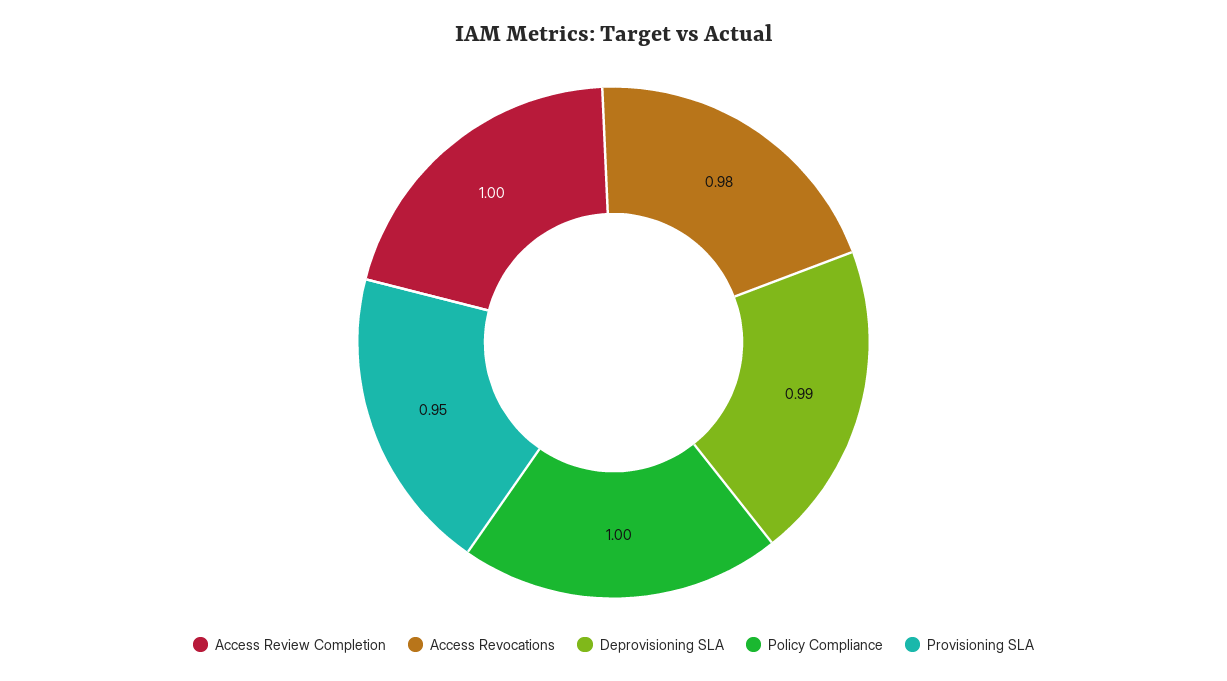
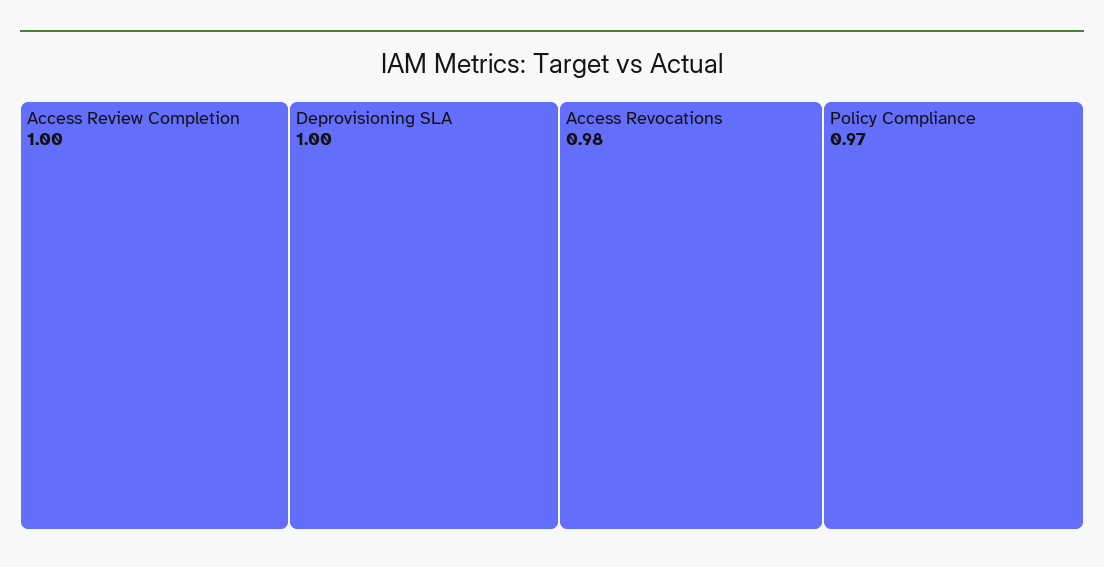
Deprovisioning SLA: 0.99 -> 1
Policy Compliance: 1 -> 0.97
Provisioning SLA: 0.95 -> none

